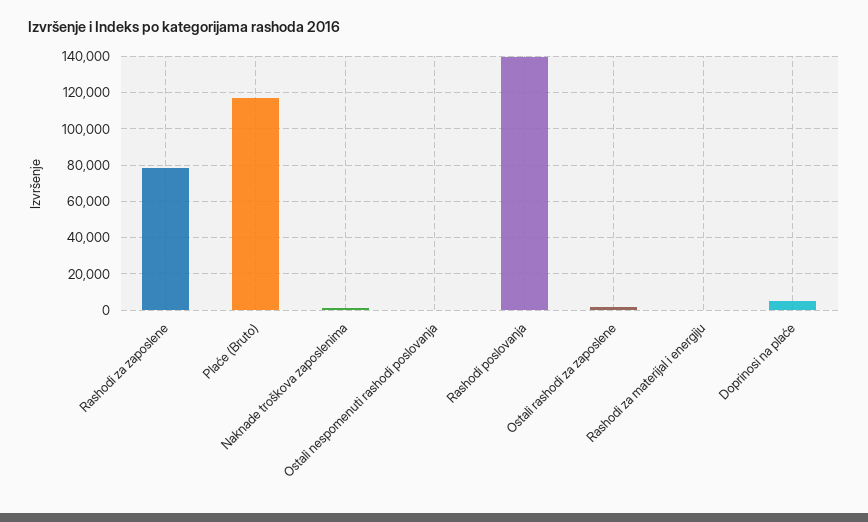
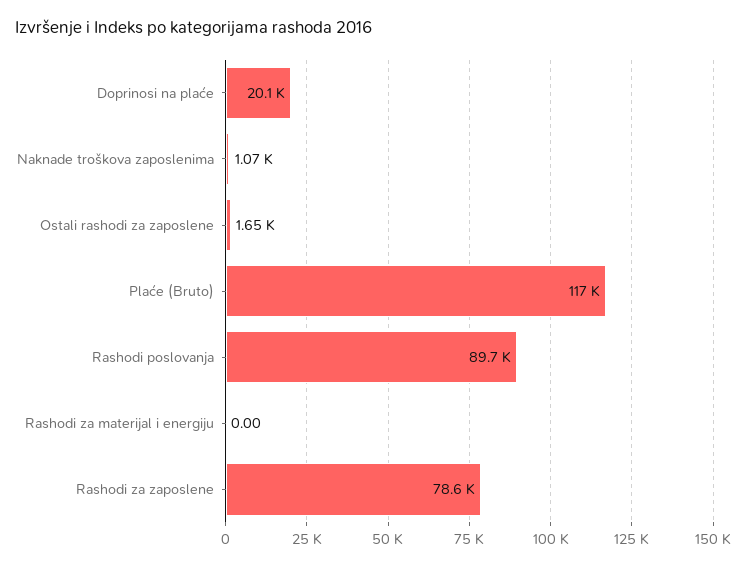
Ostali nespomenuti rashodi poslovanja: 0 -> none
Rashodi poslovanja: 140000 -> 89700
Doprinosi na plaće: 5000 -> 20100

